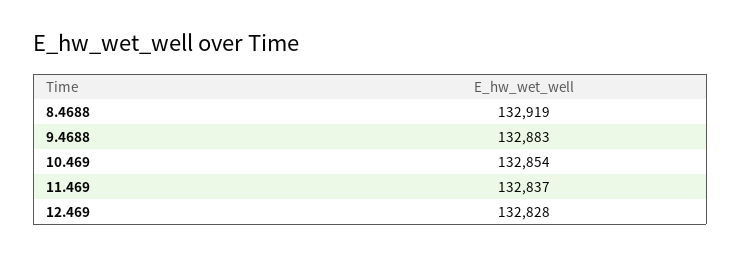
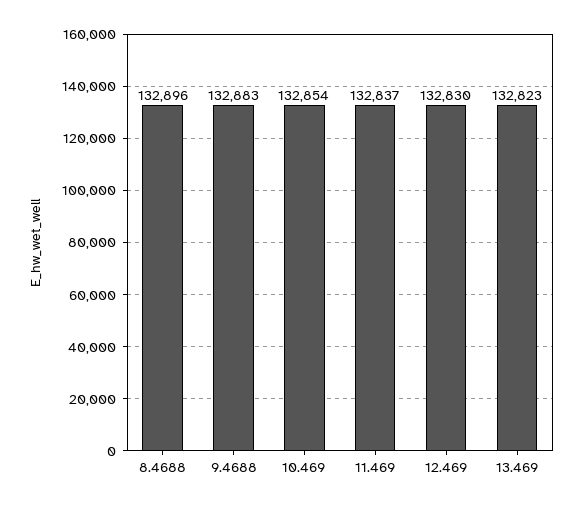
8.4688: 132919 -> 132896
12.469: 132828 -> 132830
13.469: none -> 132823

